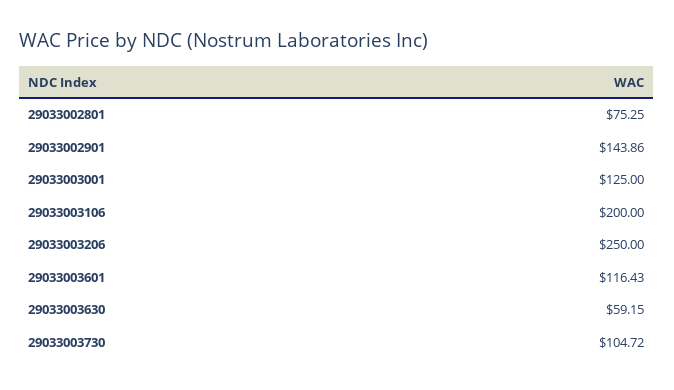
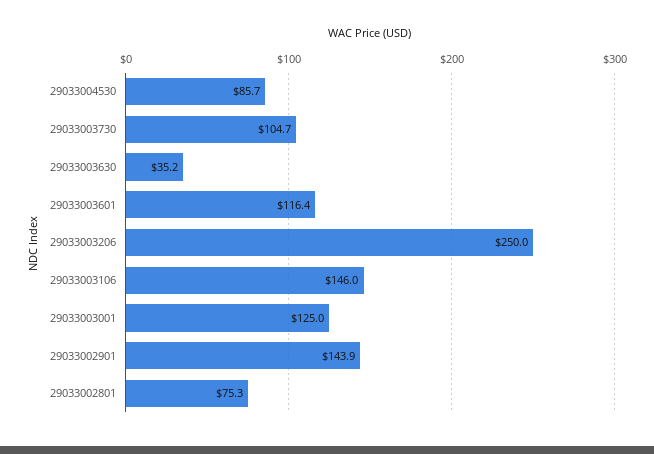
29033003106: 200 -> 146
29033003630: 59.15 -> 35.2
29033004530: none -> 85.7

